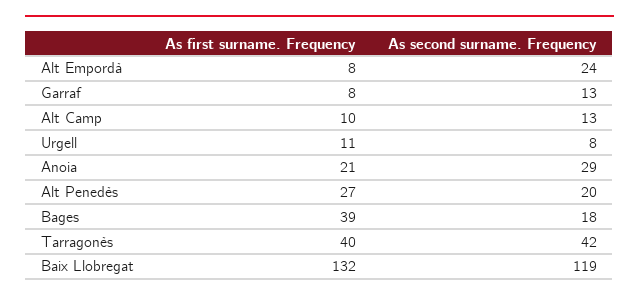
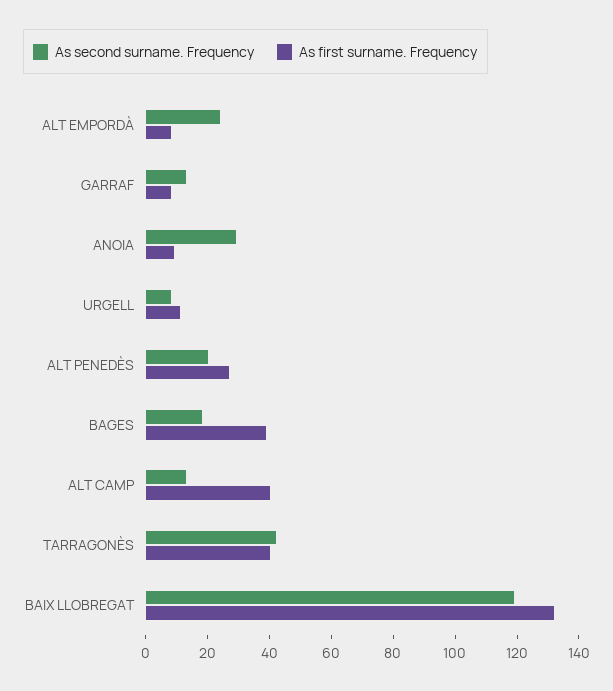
As first surname. Frequency, Alt Camp: 10 -> 40
As first surname. Frequency, Anoia: 21 -> 10

